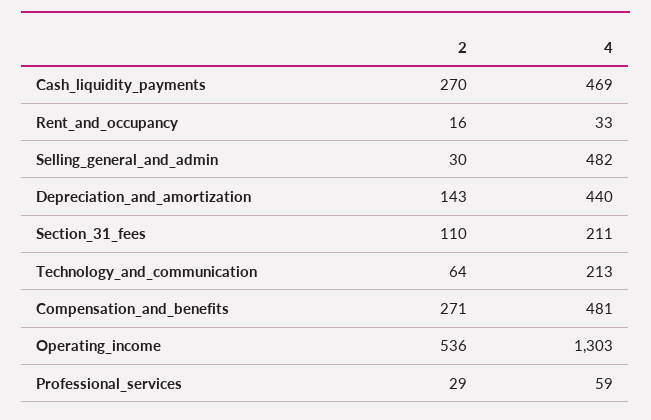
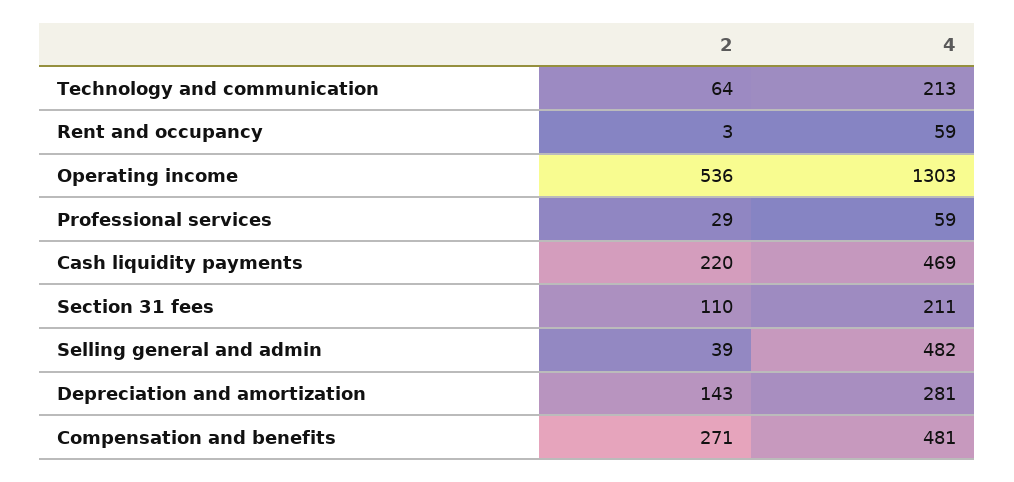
2, Cash_liquidity_payments: 270 -> 220
2, Rent_and_occupancy: 16 -> 3
4, Rent_and_occupancy: 33 -> 59
2, Selling_general_and_admin: 30 -> 39
4, Depreciation_and_amortization: 440 -> 281

